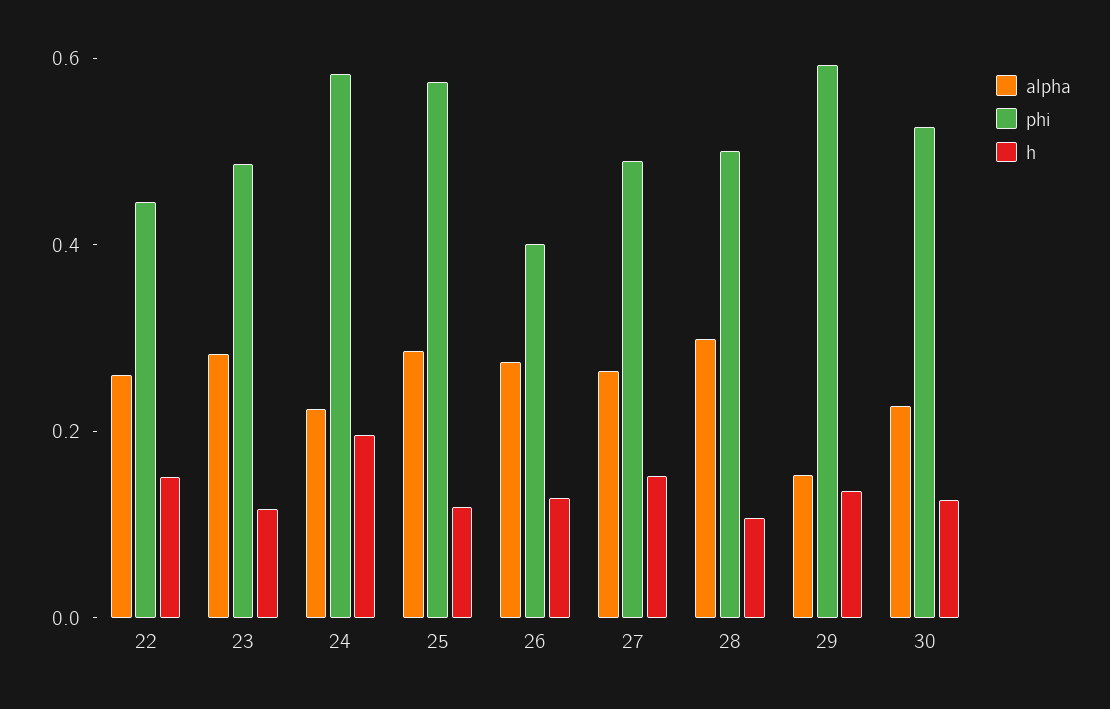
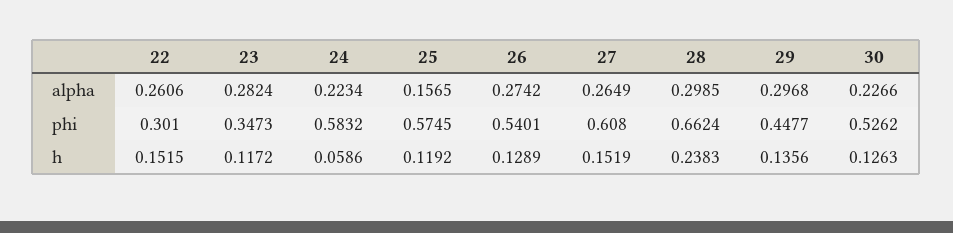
phi, 22: 0.45 -> 0.301
phi, 23: 0.5 -> 0.3473
h, 24: 0.2 -> 0.0586
alpha, 25: 0.3 -> 0.1565
phi, 26: 0.4 -> 0.5401
phi, 27: 0.5 -> 0.608
phi, 28: 0.5 -> 0.6624
h, 28: 0.1 -> 0.2383
alpha, 29: 0.15 -> 0.2968
phi, 29: 0.6 -> 0.4477

